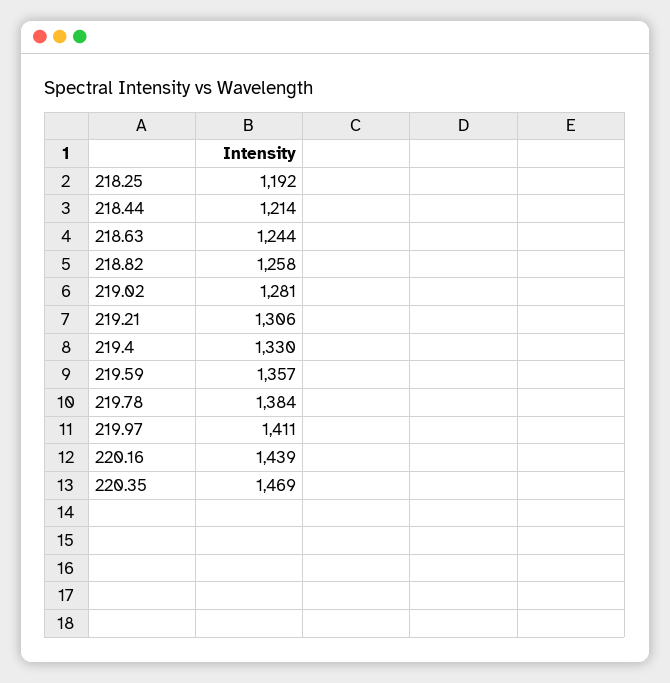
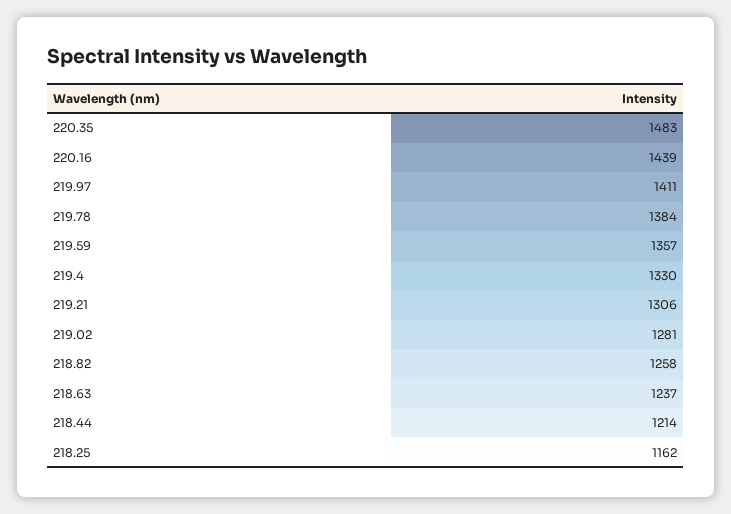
218.25: 1192 -> 1162
218.63: 1244 -> 1237
220.35: 1469 -> 1483

